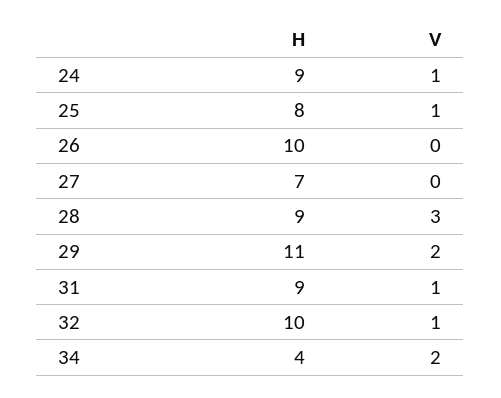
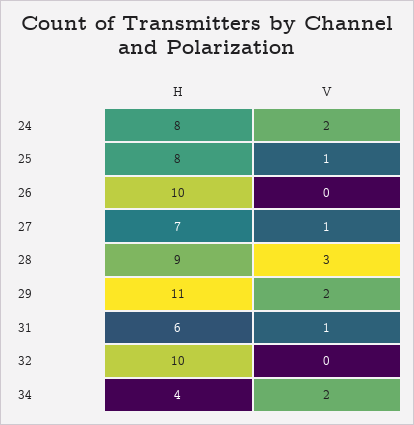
H, 24: 9 -> 8
V, 24: 1 -> 2
V, 27: 0 -> 1
H, 31: 9 -> 6
V, 32: 1 -> 0

